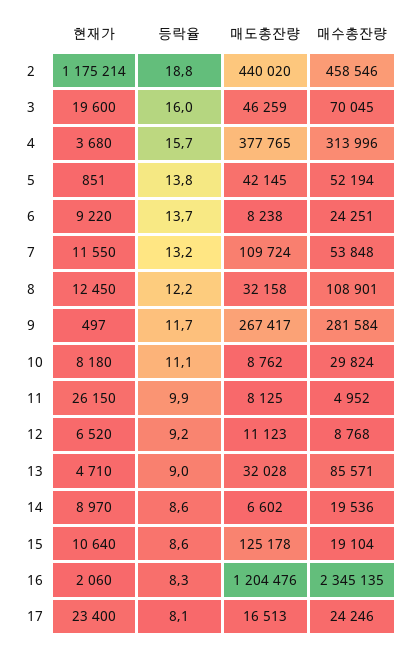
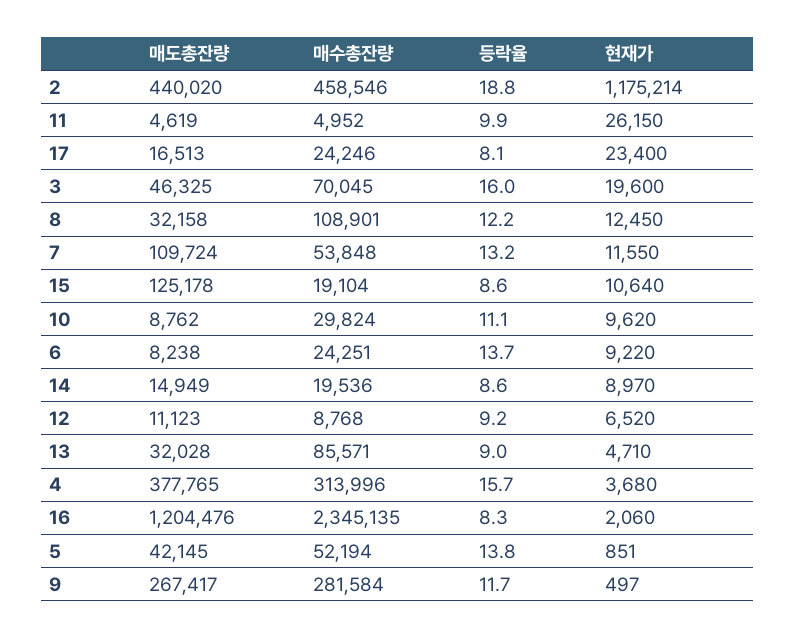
매도총잔량, 3: 46259 -> 46325
현재가, 10: 8180 -> 9620
매도총잔량, 11: 8125 -> 4619
매도총잔량, 14: 6602 -> 14949

